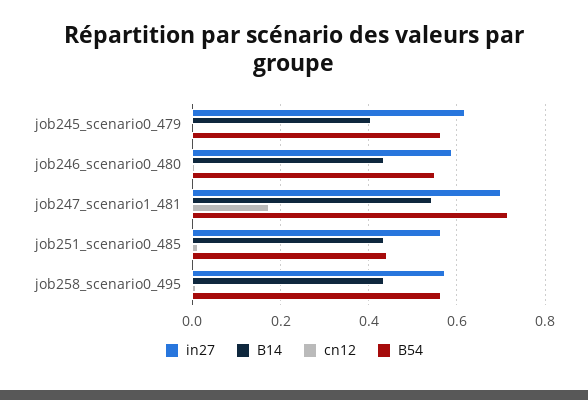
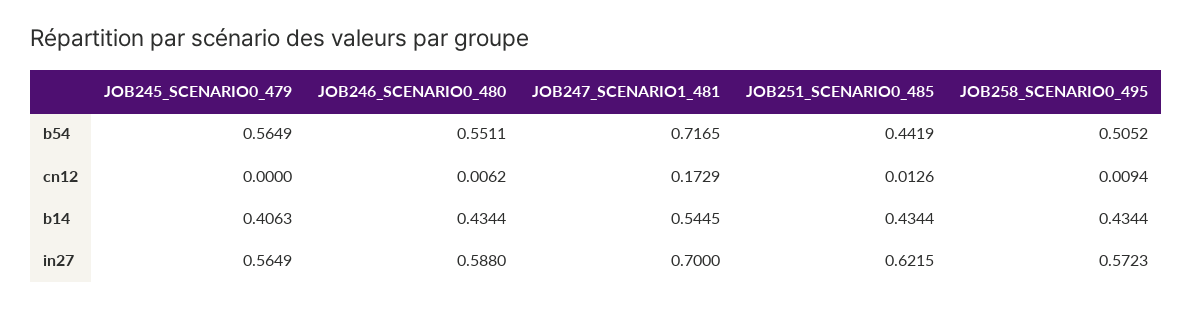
in27, job245_scenario0_479: 0.62 -> 0.5649
in27, job251_scenario0_485: 0.56 -> 0.6215
B54, job258_scenario0_495: 0.56 -> 0.5052

